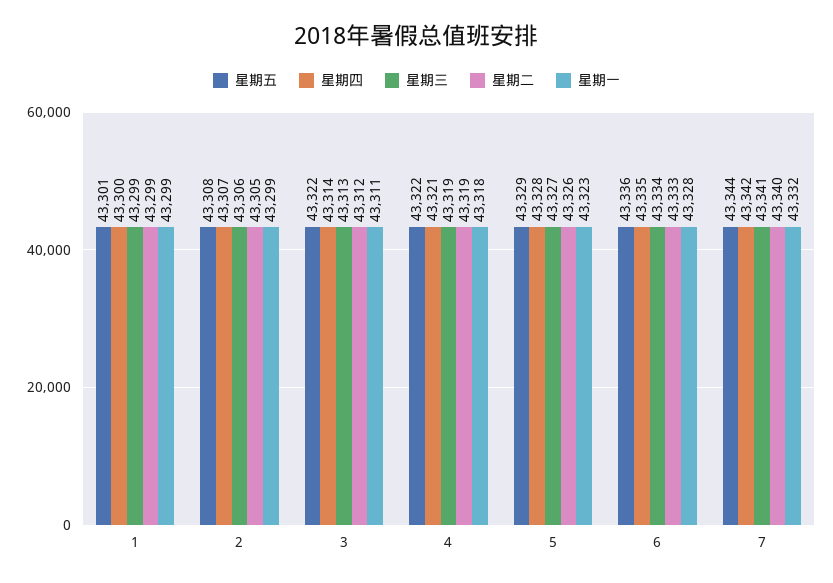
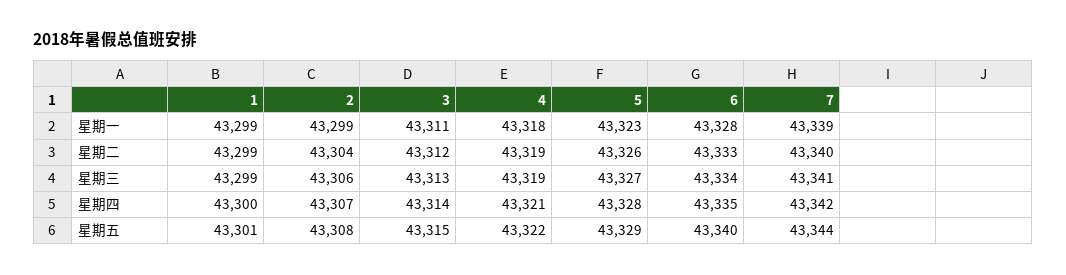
星期二, 2: 43305 -> 43304
星期五, 3: 43322 -> 43315
星期五, 6: 43336 -> 43340
星期一, 7: 43332 -> 43339

